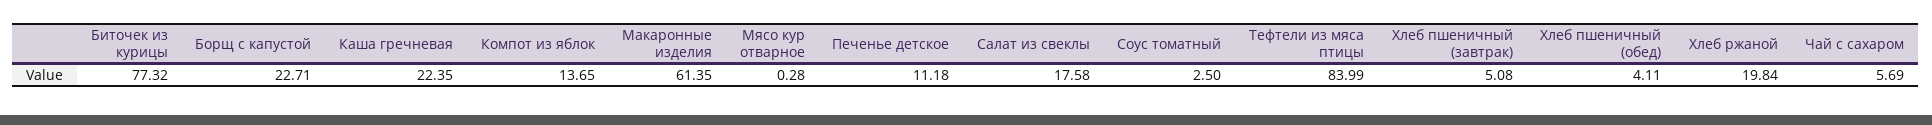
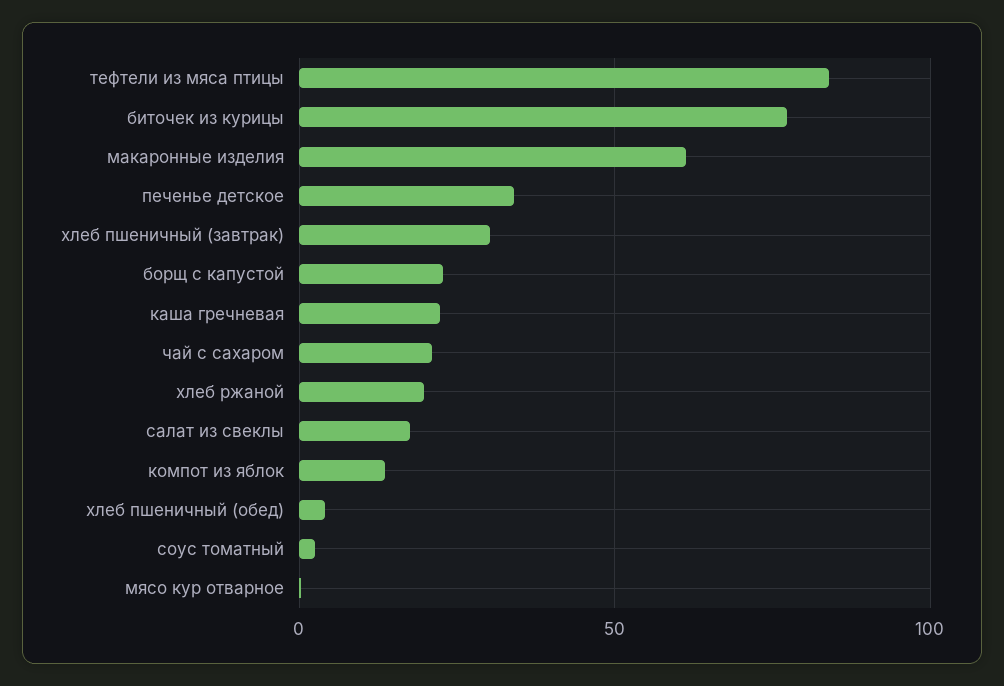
Печенье детское: 11.18 -> 35
Хлеб пшеничный (завтрак): 5.08 -> 30
Чай с сахаром: 5.69 -> 20

